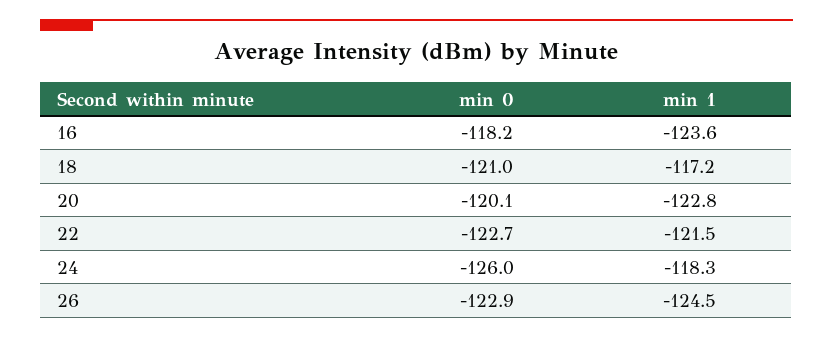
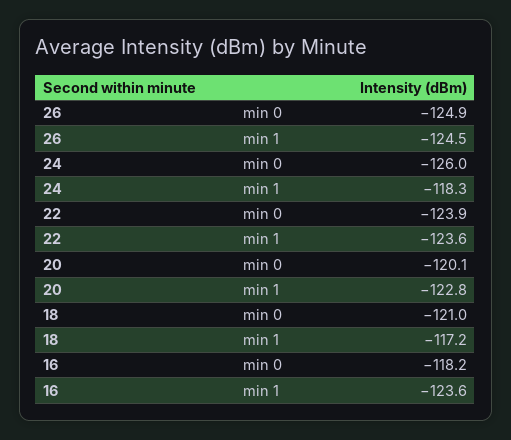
min 0, 22: -122.7 -> -123.9
min 1, 22: -121.5 -> -123.6
min 0, 26: -122.9 -> -124.9

